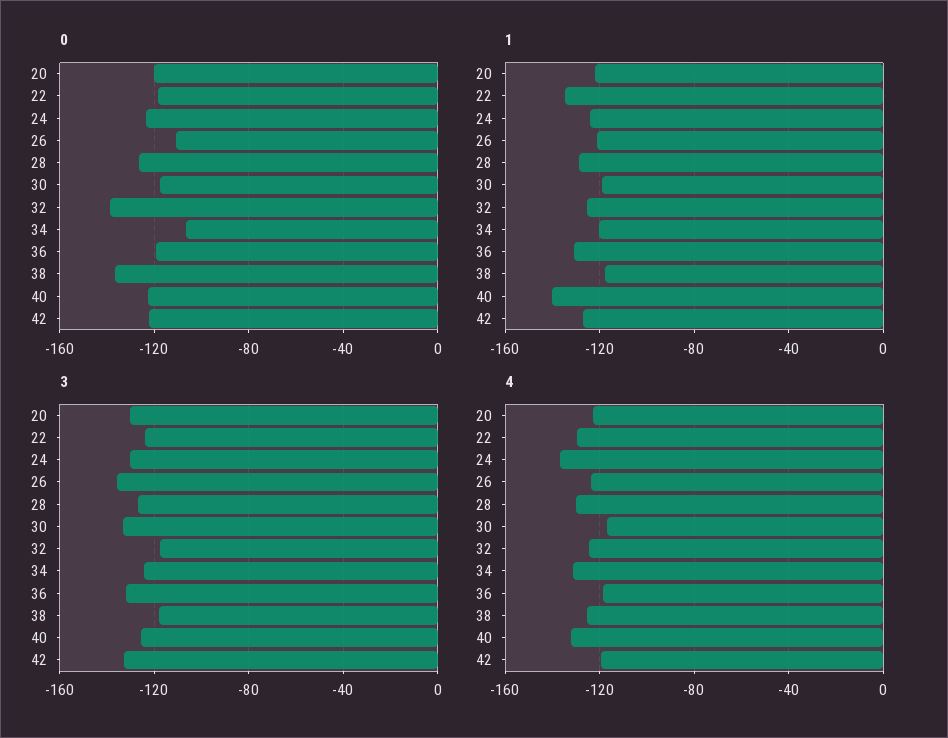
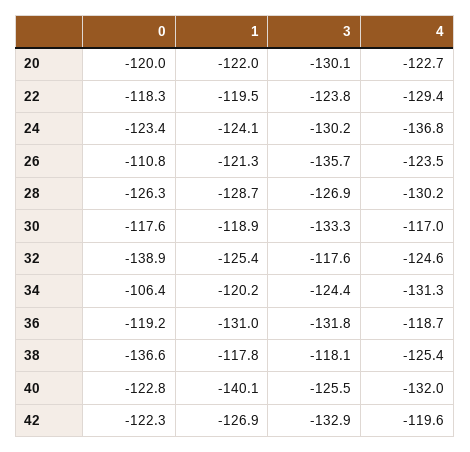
1, 22: -135 -> -119.5

